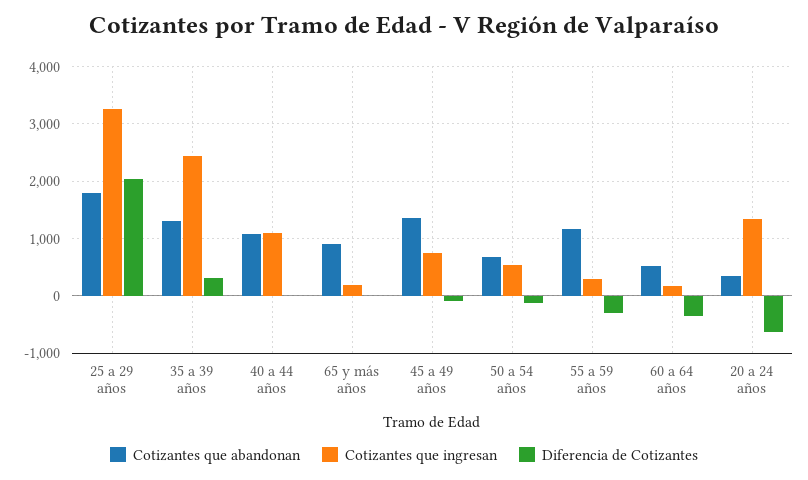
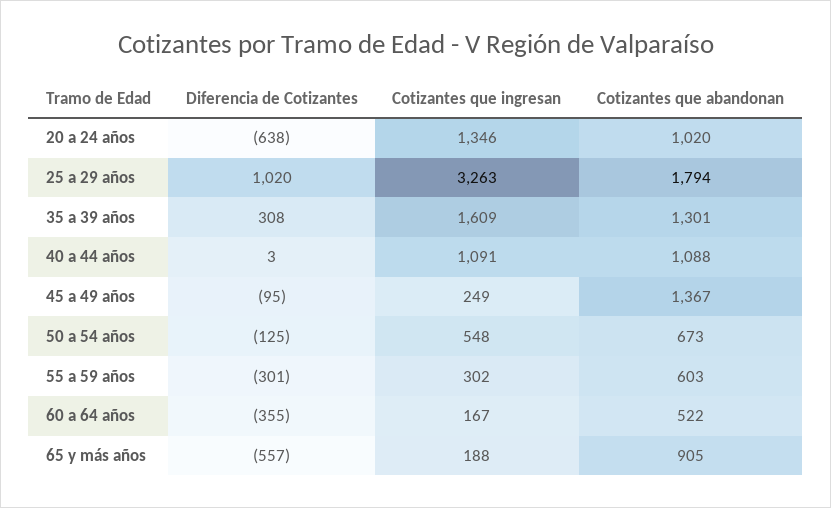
Diferencia de Cotizantes, 25 a 29 años: 2000 -> 1020
Cotizantes que ingresan, 35 a 39 años: 2400 -> 1609
Diferencia de Cotizantes, 65 y más años: 0 -> -557
Cotizantes que ingresan, 45 a 49 años: 800 -> 249
Cotizantes que abandonan, 55 a 59 años: 1200 -> 603
Cotizantes que abandonan, 20 a 24 años: 400 -> 1020

